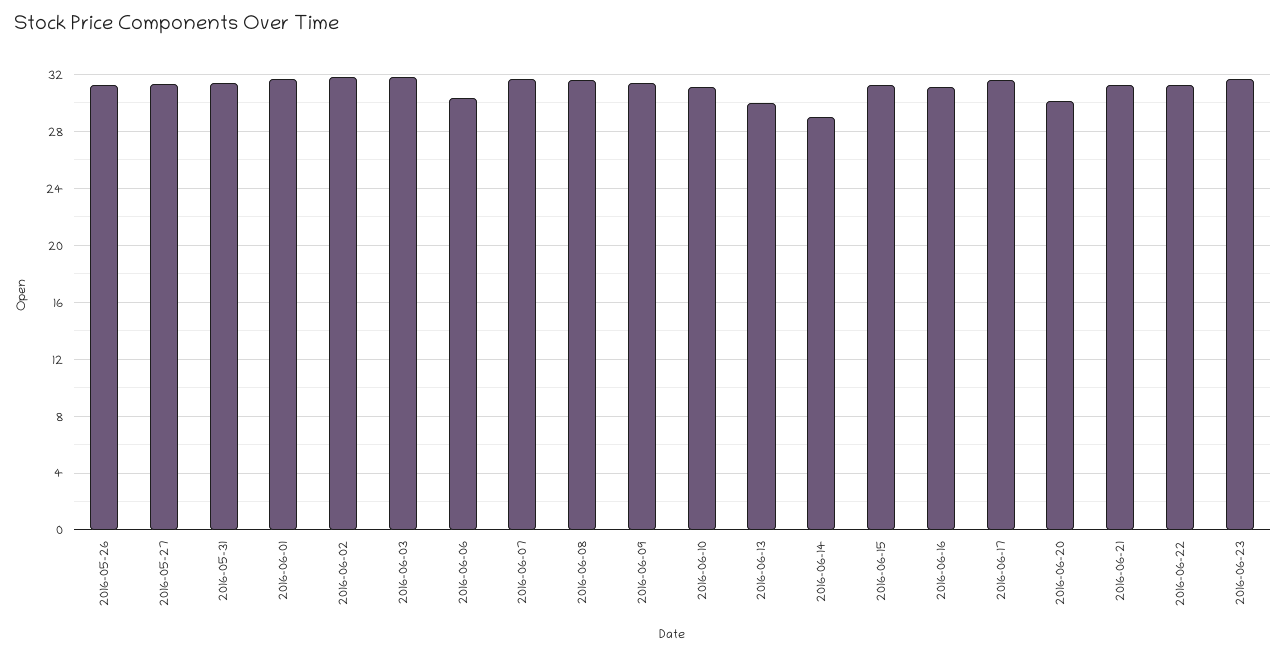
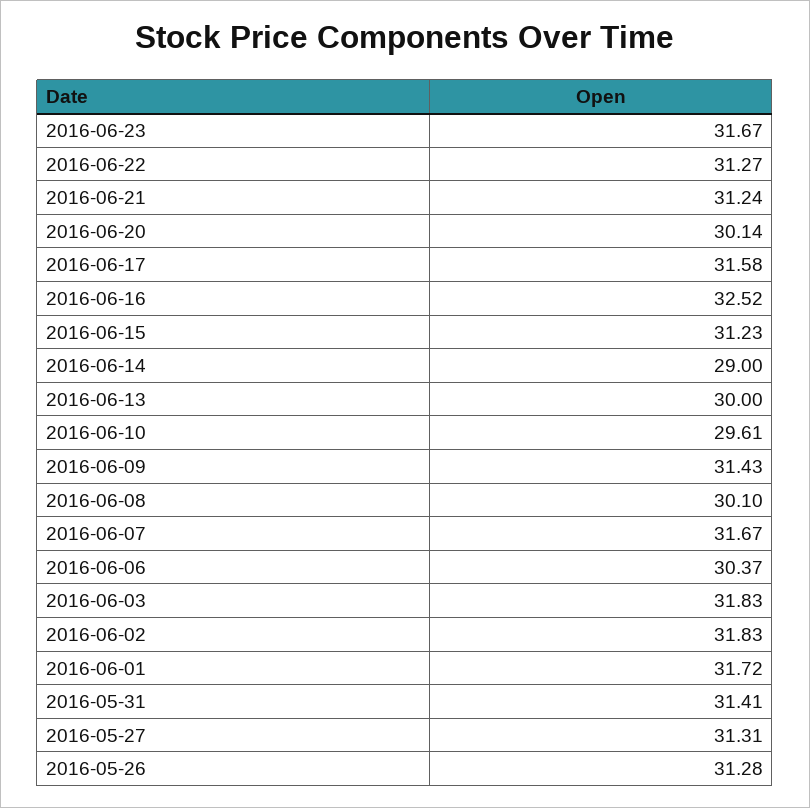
2016-06-08: 31.5 -> 30.1
2016-06-10: 31 -> 29.61
2016-06-16: 31 -> 32.52

